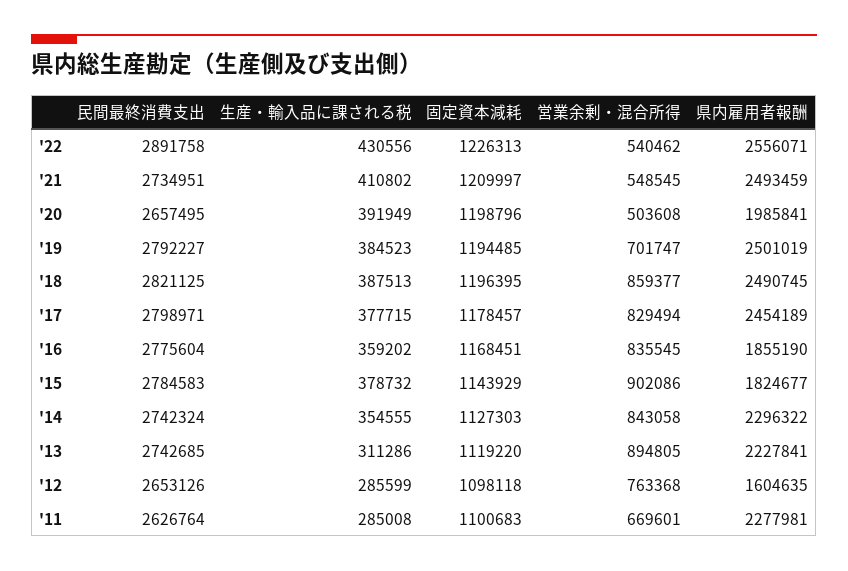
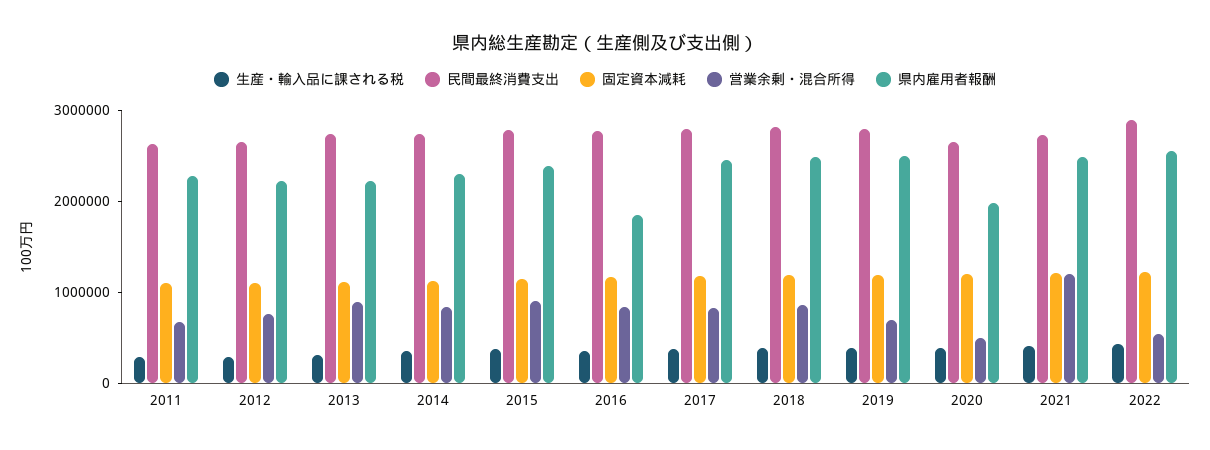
営業余剰・混合所得, '21: 548545 -> 1200000
県内雇用者報酬, '15: 1824677 -> 2400000
県内雇用者報酬, '12: 1604635 -> 2200000

